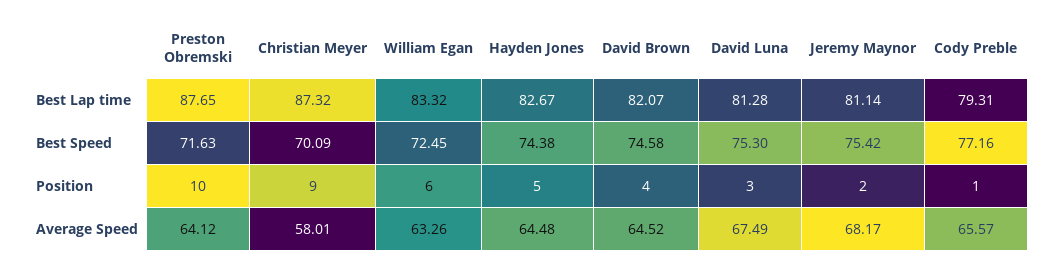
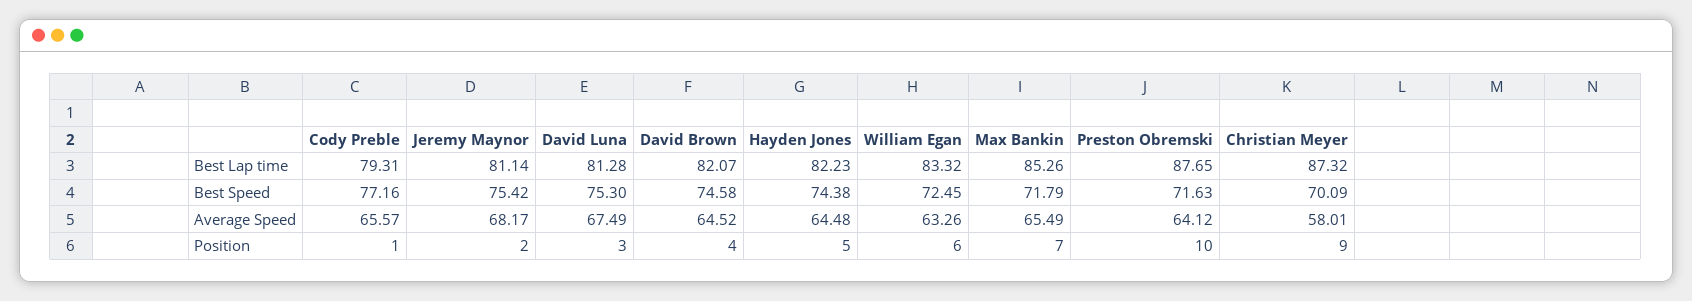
Hayden Jones, Best Lap time: 82.67 -> 82.23
Max Bankin, Best Lap time: none -> 85.26
Max Bankin, Best Speed: none -> 71.79
Max Bankin, Average Speed: none -> 65.49
Max Bankin, Position: none -> 7

